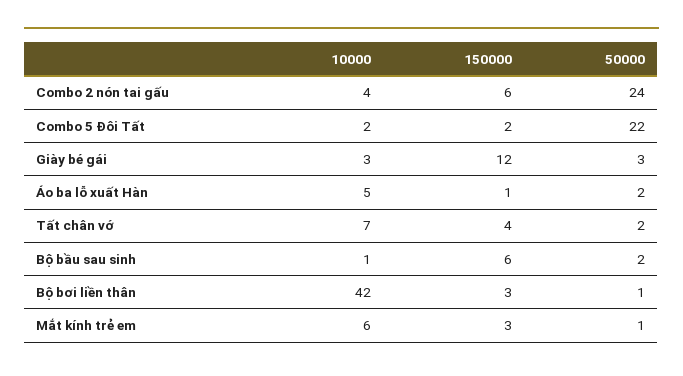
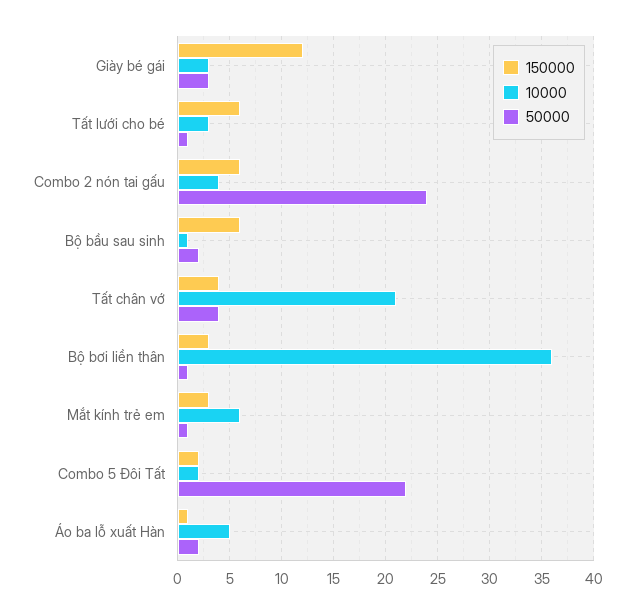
10000, Tất chân vớ: 7 -> 21
50000, Tất chân vớ: 2 -> 4
10000, Bộ bơi liền thân: 42 -> 36
150000, Tất lưới cho bé: none -> 6
10000, Tất lưới cho bé: none -> 3
50000, Tất lưới cho bé: none -> 1

